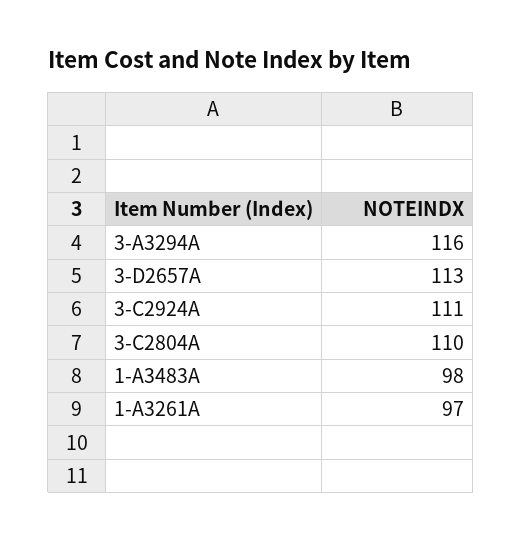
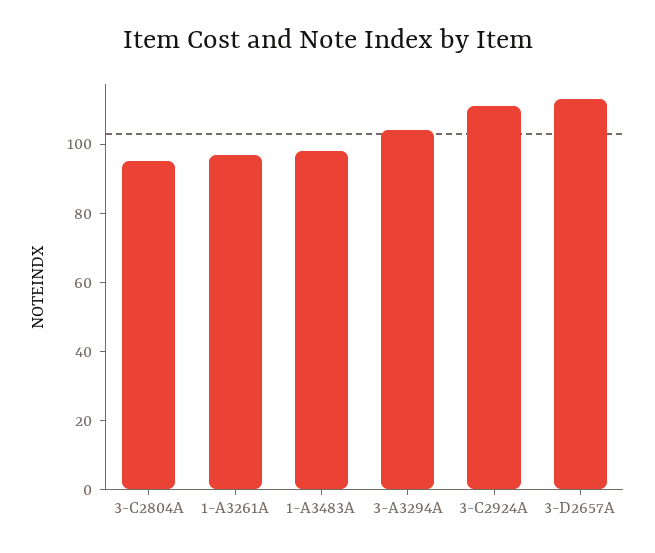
3-A3294A: 116 -> 105
3-C2804A: 110 -> 95

